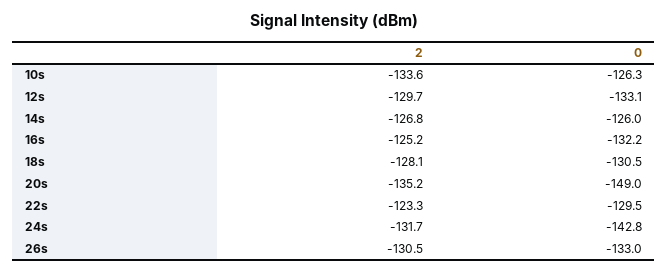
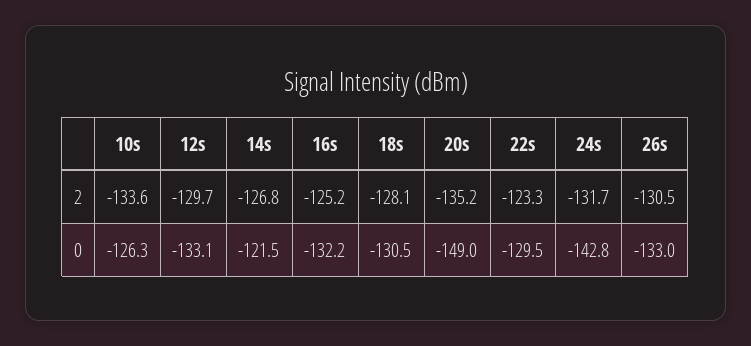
0, 14s: -126 -> -121.5

